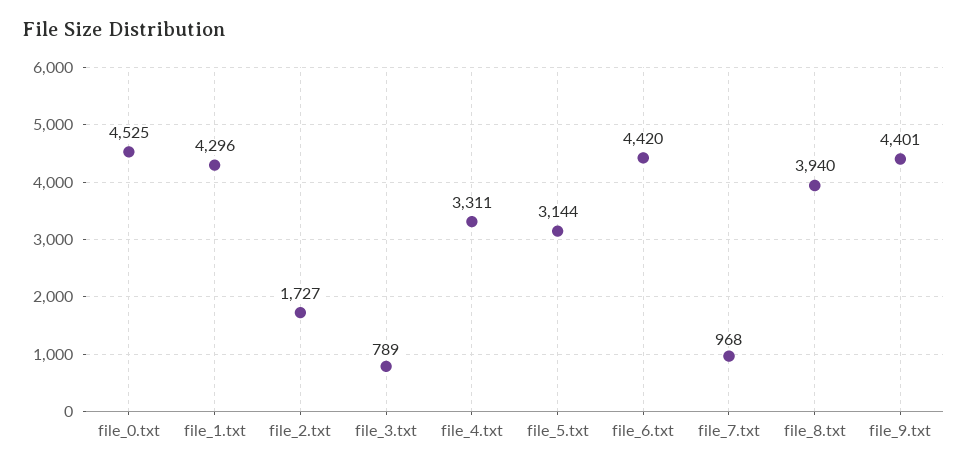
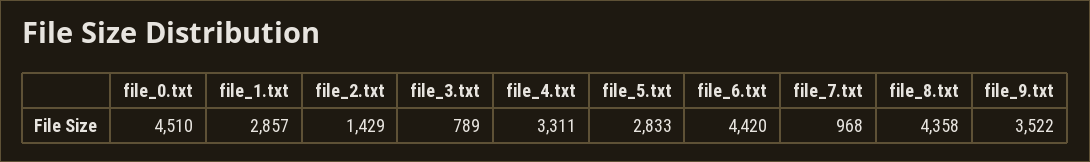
file_0.txt: 4525 -> 4510
file_1.txt: 4296 -> 2857
file_2.txt: 1727 -> 1429
file_5.txt: 3144 -> 2833
file_8.txt: 3940 -> 4358
file_9.txt: 4401 -> 3522

